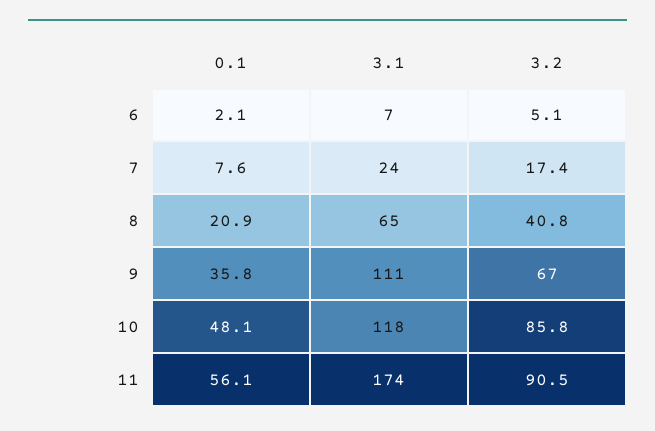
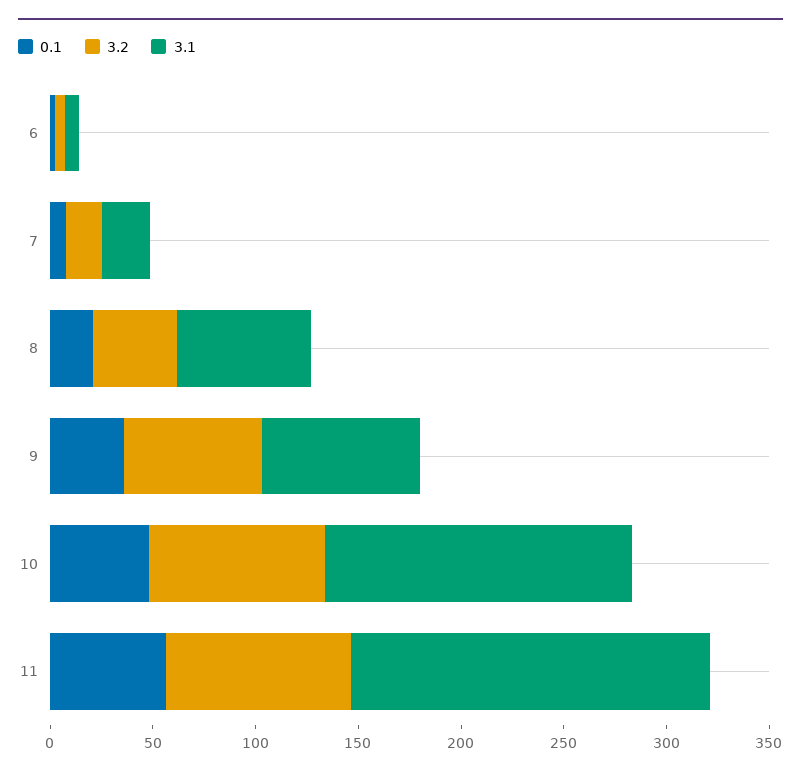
3.1, 9: 111 -> 80
3.1, 10: 118 -> 150

